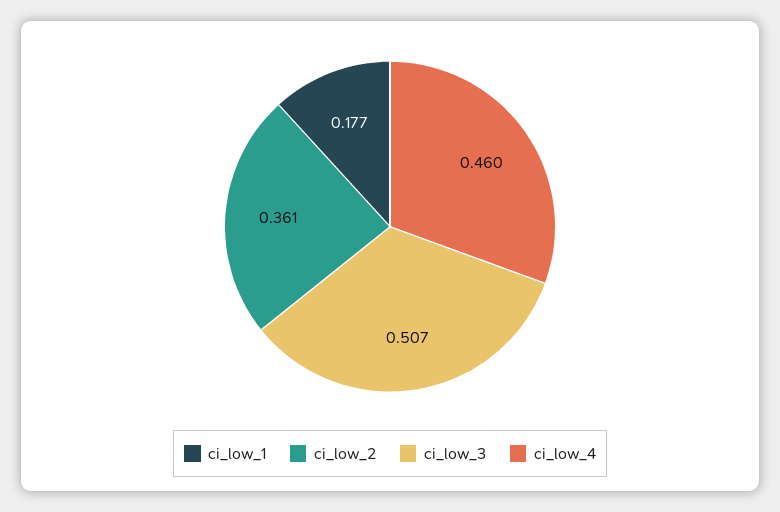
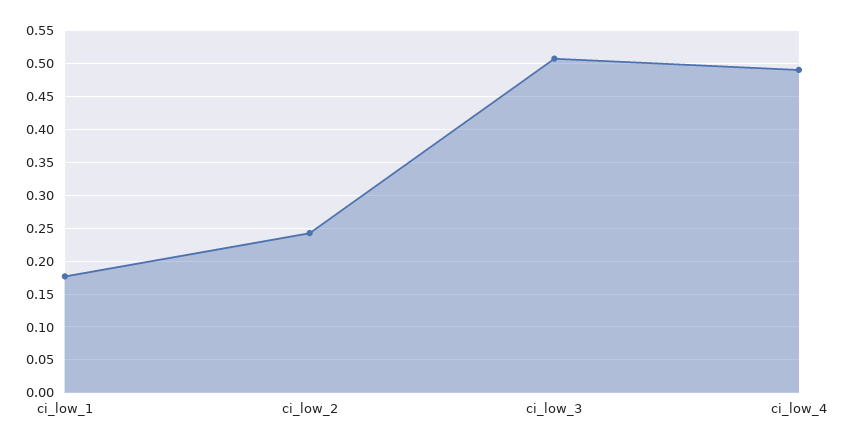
ci_low_2: 0.361 -> 0.24
ci_low_4: 0.46 -> 0.49

